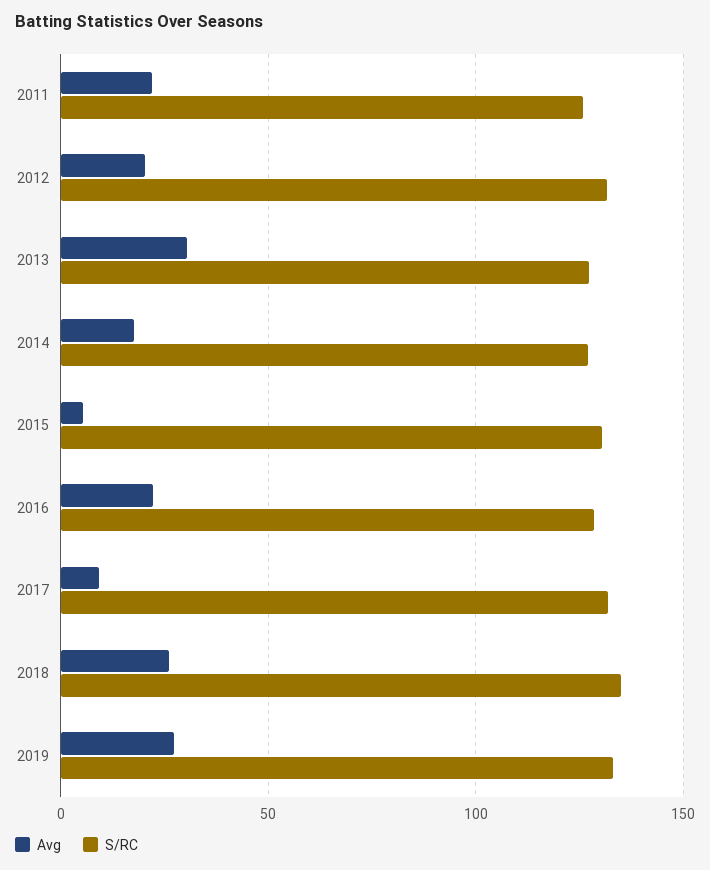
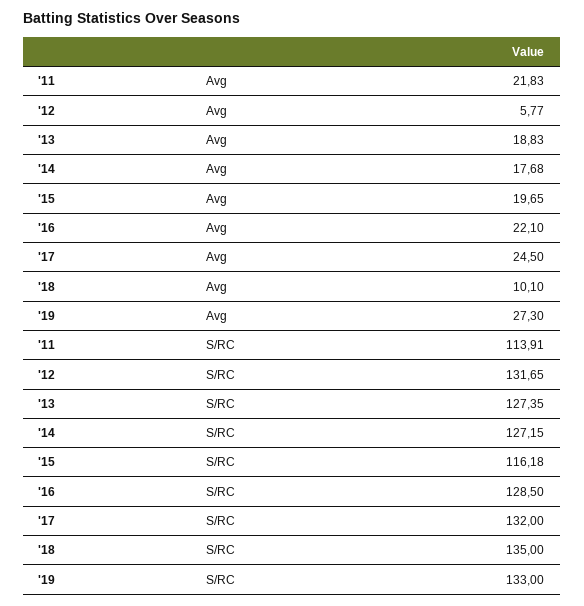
S/RC, 2011: 125 -> 113.91
Avg, 2012: 20 -> 5.77
Avg, 2013: 30 -> 18.83
Avg, 2015: 5 -> 19.65
S/RC, 2015: 130 -> 116.18
Avg, 2017: 10 -> 24.5
Avg, 2018: 25 -> 10.1

